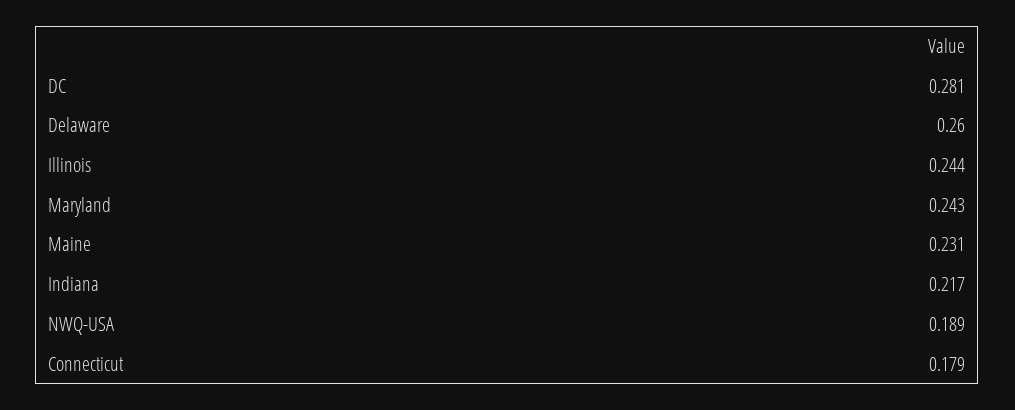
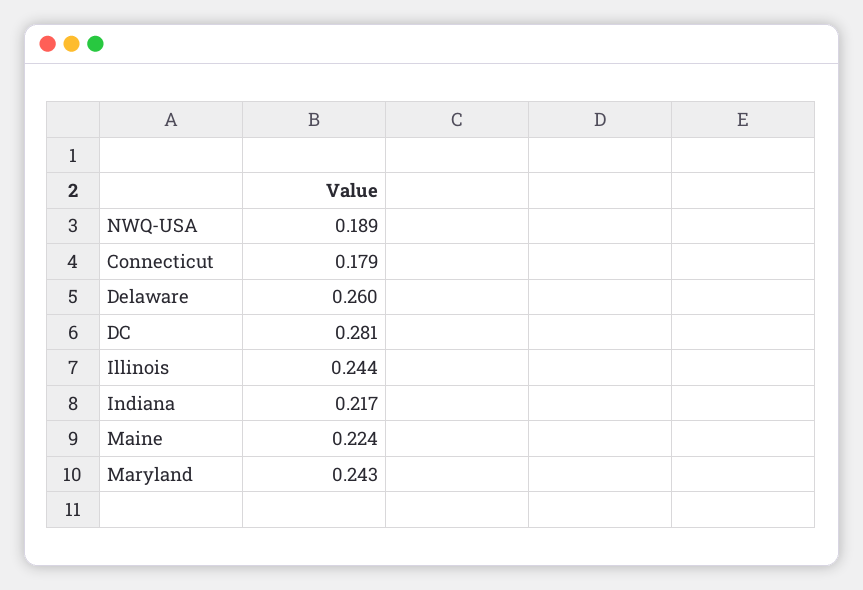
Maine: 0.231 -> 0.224

